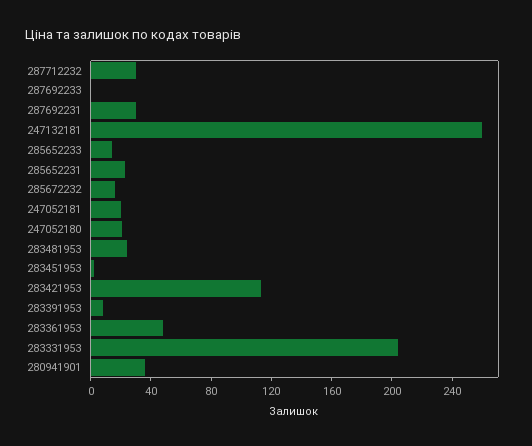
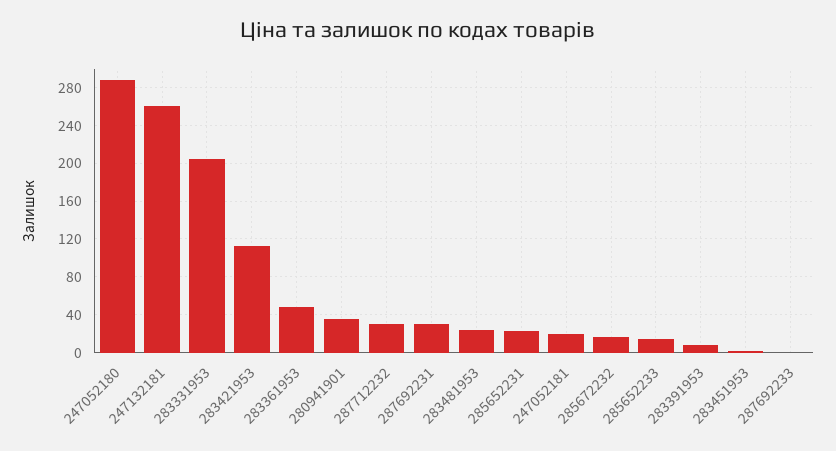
247052180: 20 -> 290

